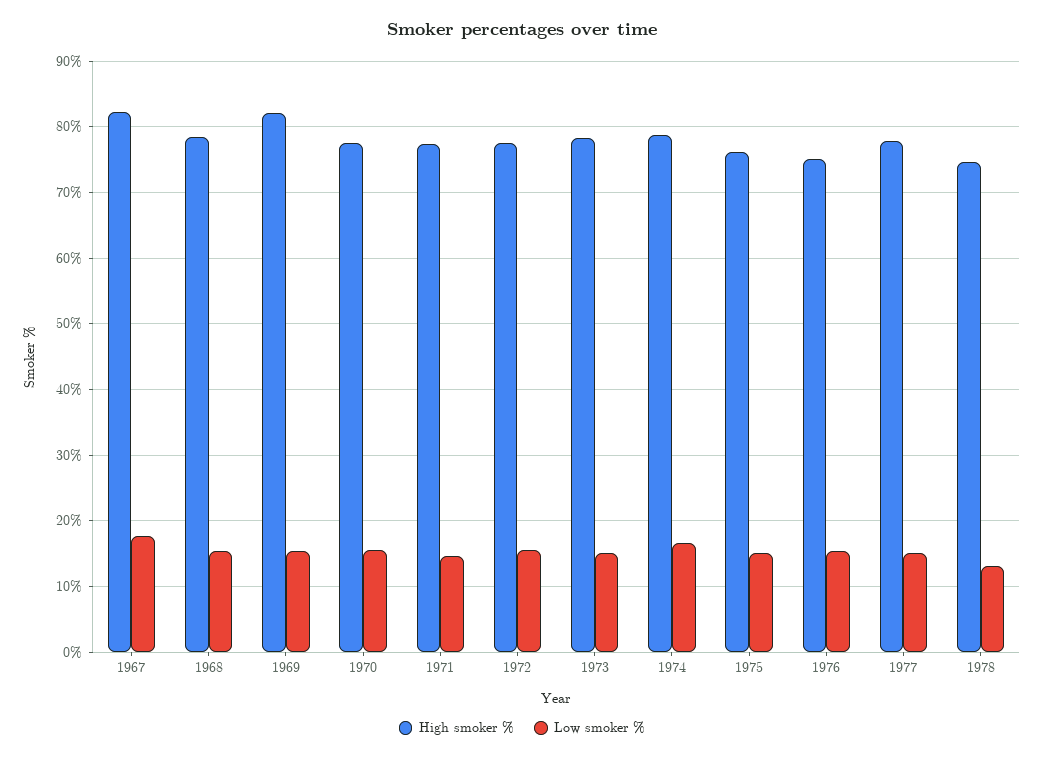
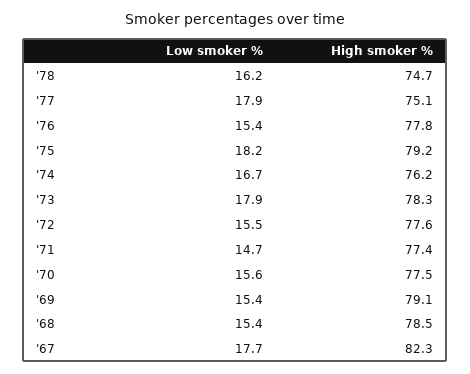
High smoker %, 1969: 82 -> 79.1
Low smoker %, 1973: 15 -> 17.9
High smoker %, 1974: 79 -> 76.2
High smoker %, 1975: 76 -> 79.2
Low smoker %, 1975: 15 -> 18.2
High smoker %, 1976: 75 -> 77.8
High smoker %, 1977: 78 -> 75.1
Low smoker %, 1977: 15 -> 17.9
Low smoker %, 1978: 13 -> 16.2

